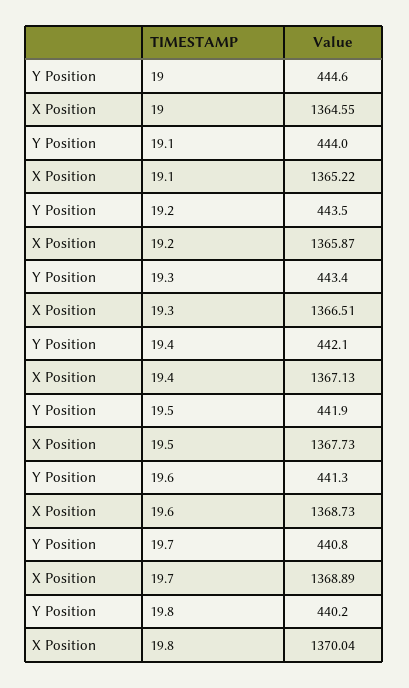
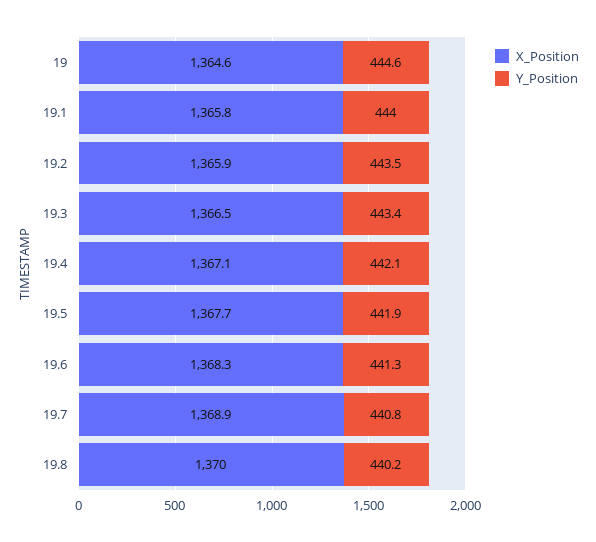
X Position, 19.1: 1365.22 -> 1365.8
X Position, 19.6: 1368.73 -> 1368.3

